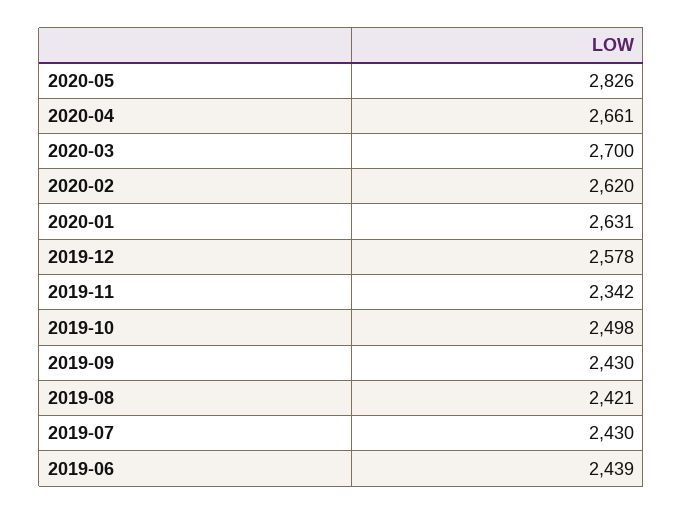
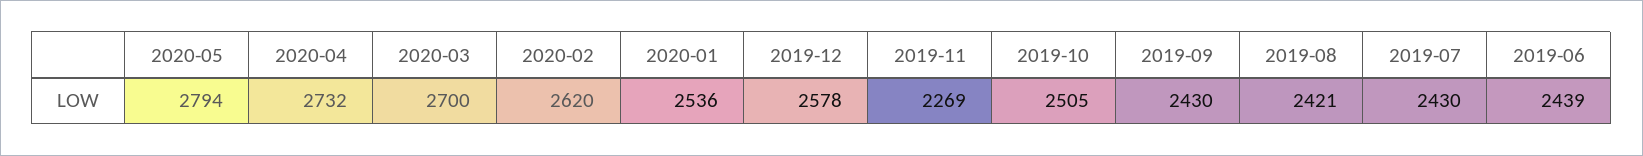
2020-05: 2826 -> 2794
2020-04: 2661 -> 2732
2020-01: 2631 -> 2536
2019-11: 2342 -> 2269
2019-10: 2498 -> 2505

